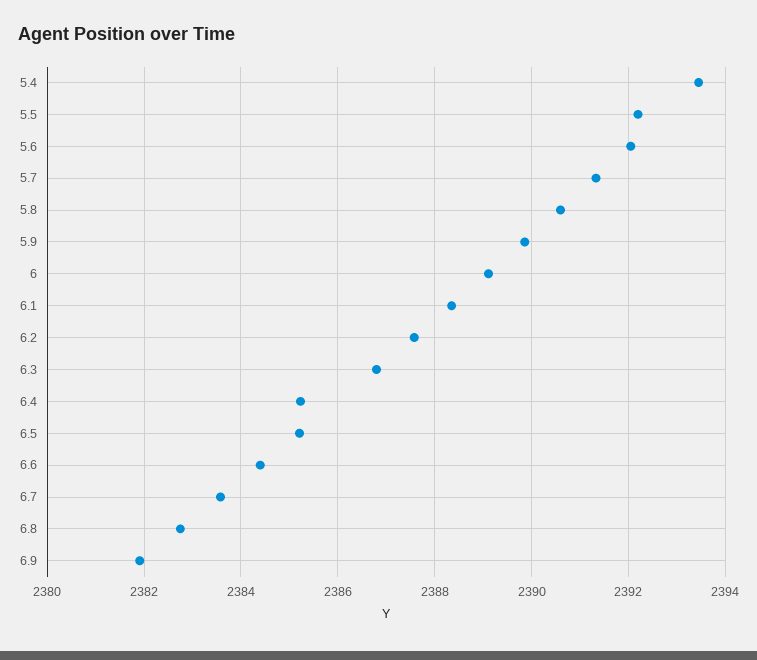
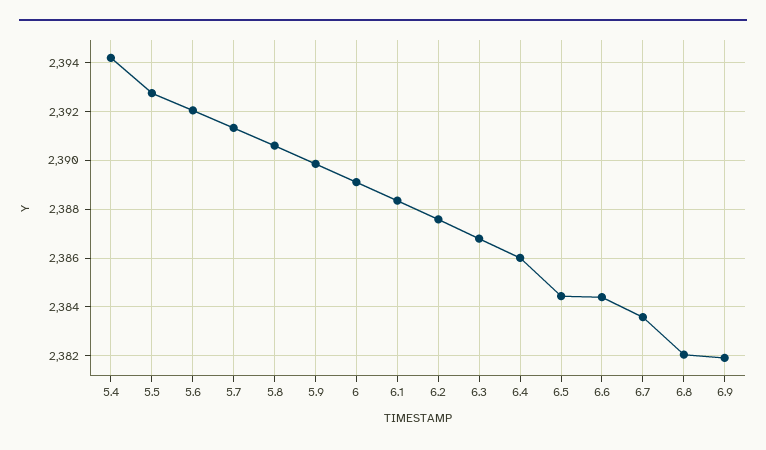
5.4: 2393.4 -> 2394.25
5.5: 2392.2 -> 2392.75
6.4: 2385.2 -> 2386
6.5: 2385.2 -> 2384.5
6.8: 2382.8 -> 2382

